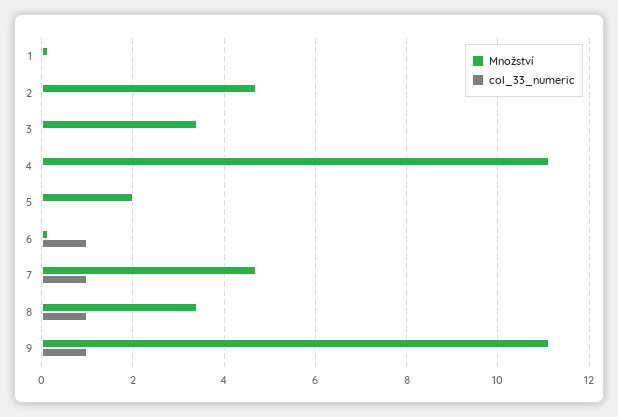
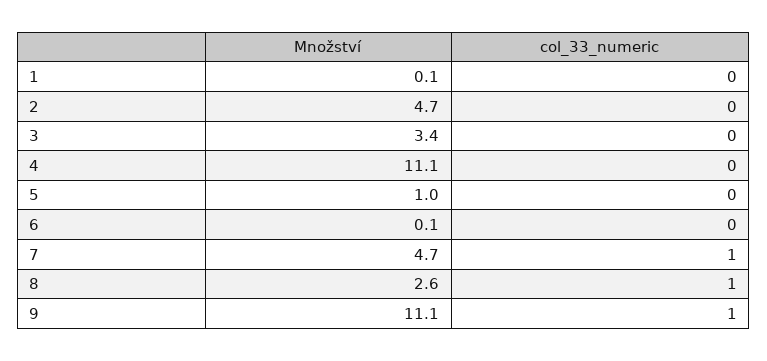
Množství, 5: 2 -> 1
col_33_numeric, 6: 1 -> 0
Množství, 8: 3.4 -> 2.6

